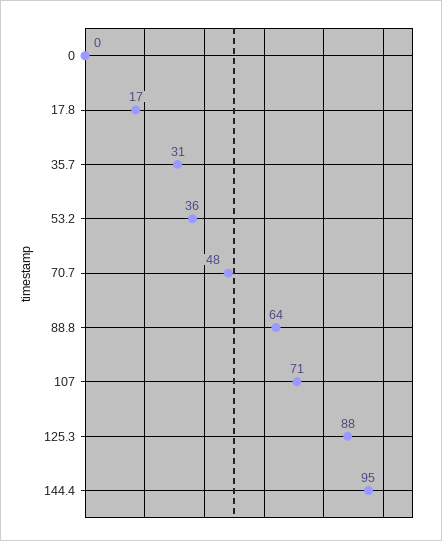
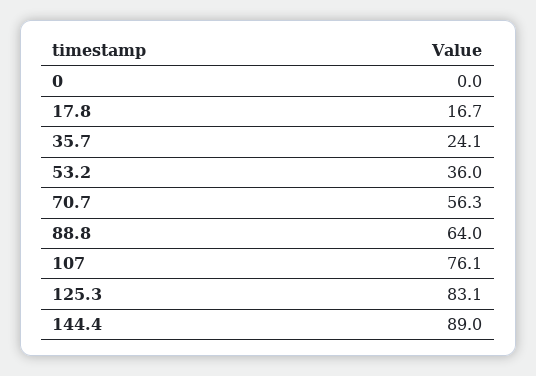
35.7: 31 -> 24.1
70.7: 48 -> 56.3
107: 71 -> 76.1
125.3: 88 -> 83.1
144.4: 95 -> 89

